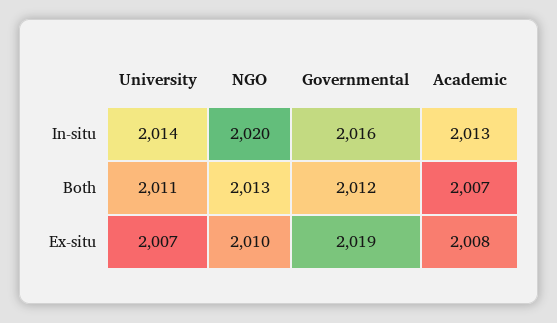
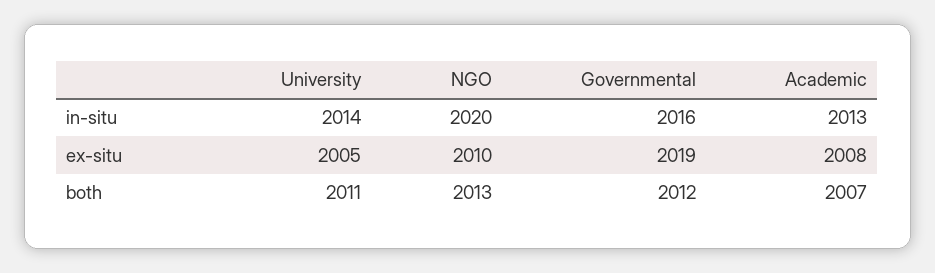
University, Ex-situ: 2007 -> 2005

